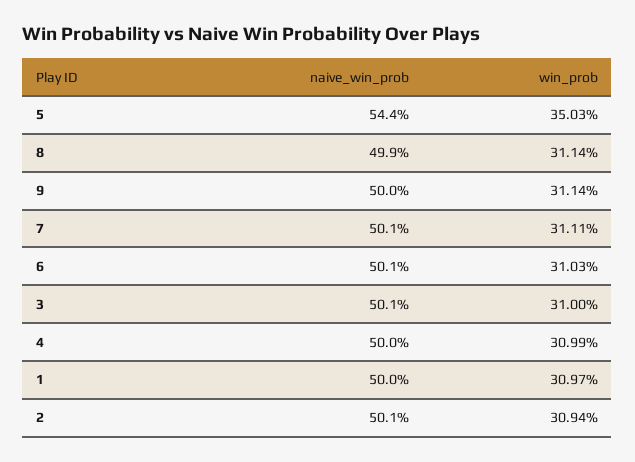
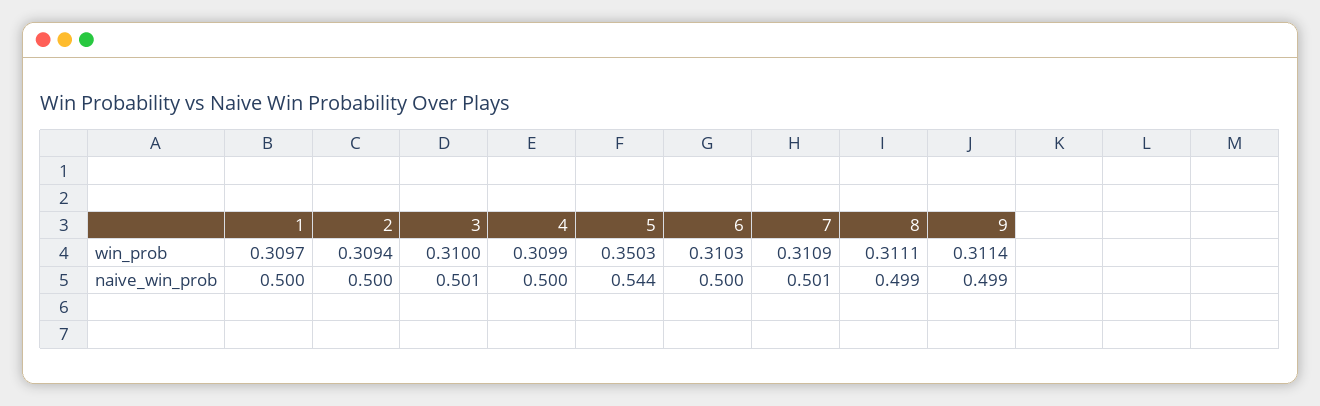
win_prob, 8: 0.3114 -> 0.3111
naive_win_prob, 9: 0.5 -> 0.499
win_prob, 7: 0.3111 -> 0.3109
naive_win_prob, 6: 0.501 -> 0.5
naive_win_prob, 2: 0.501 -> 0.5

